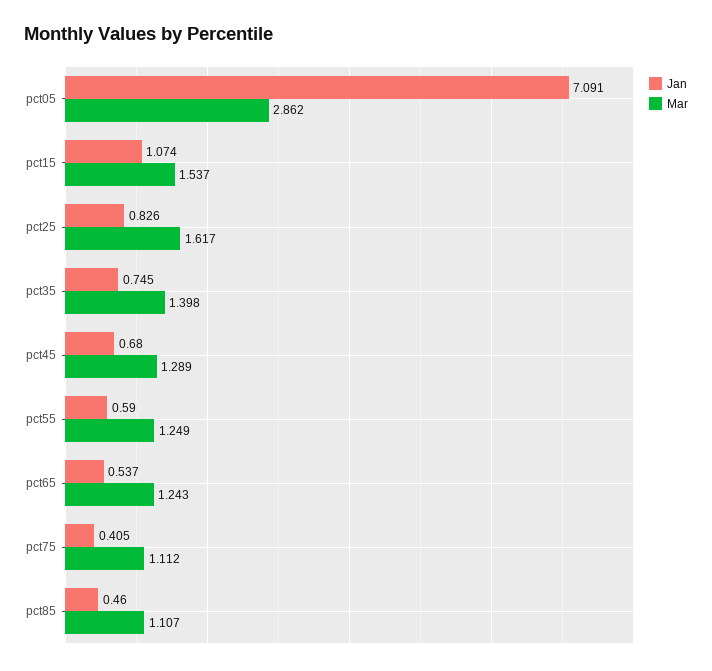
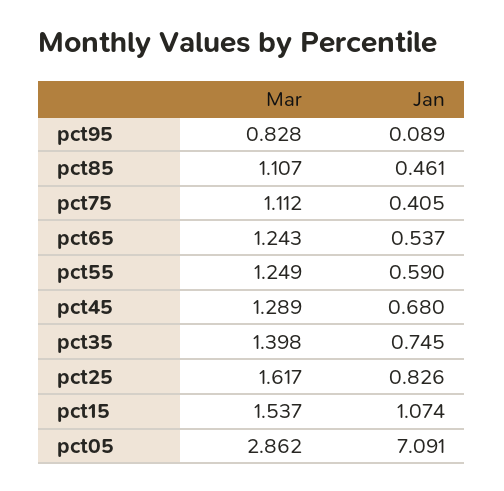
Jan, pct85: 0.46 -> 0.461
Mar, pct95: none -> 0.828
Jan, pct95: none -> 0.089

